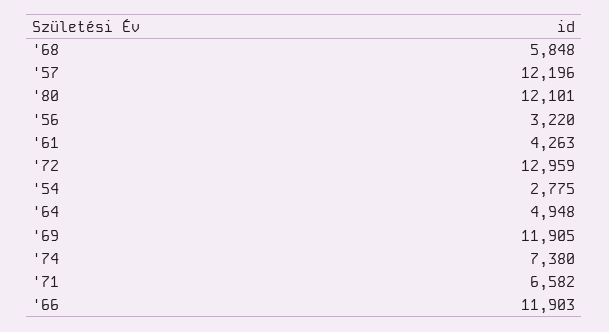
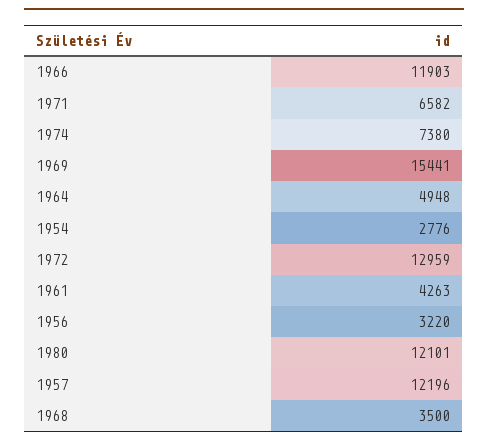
'68: 5848 -> 3500
'54: 2775 -> 2776
'69: 11905 -> 15441

